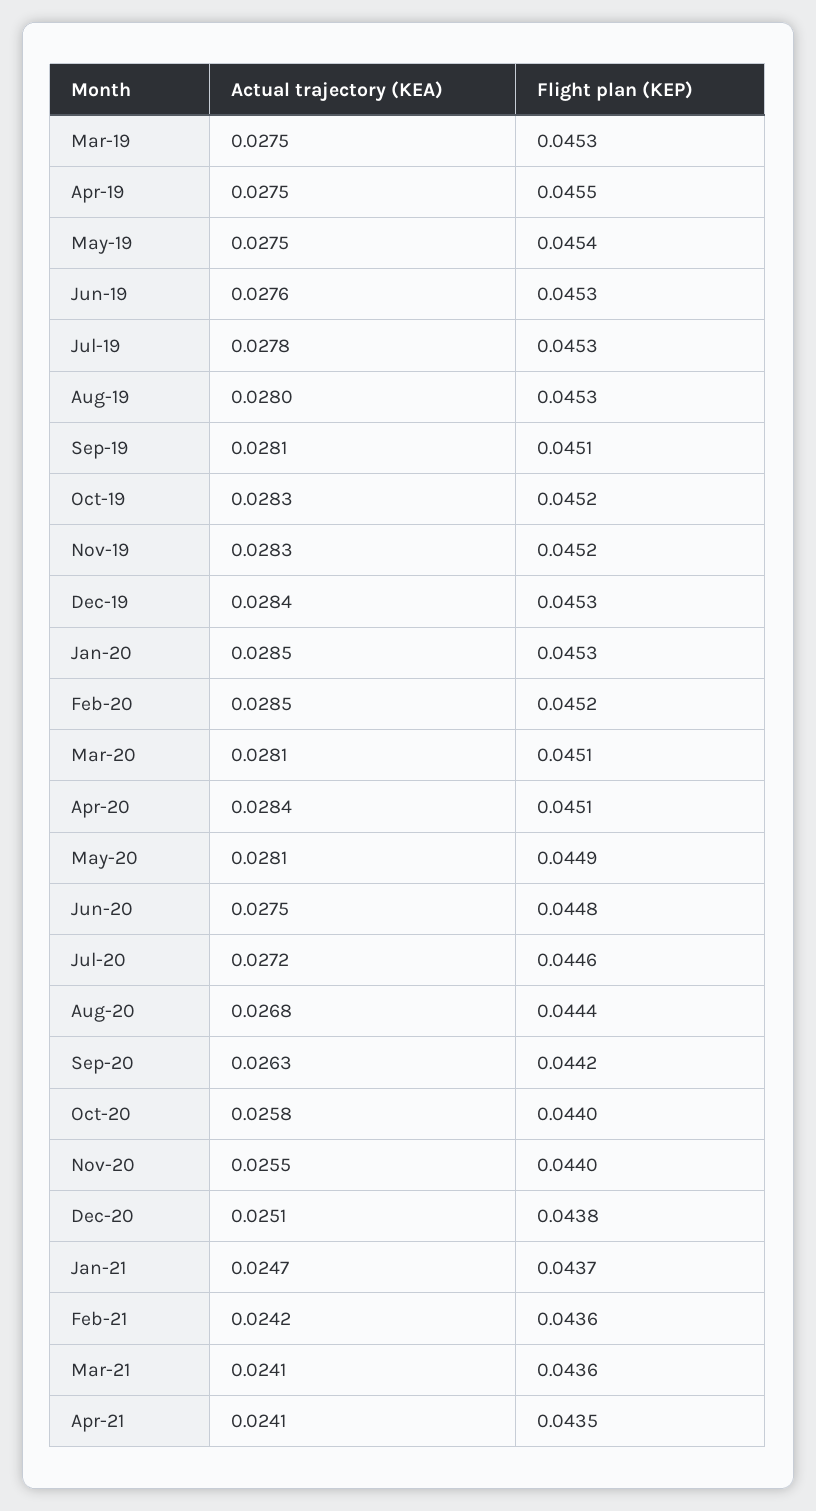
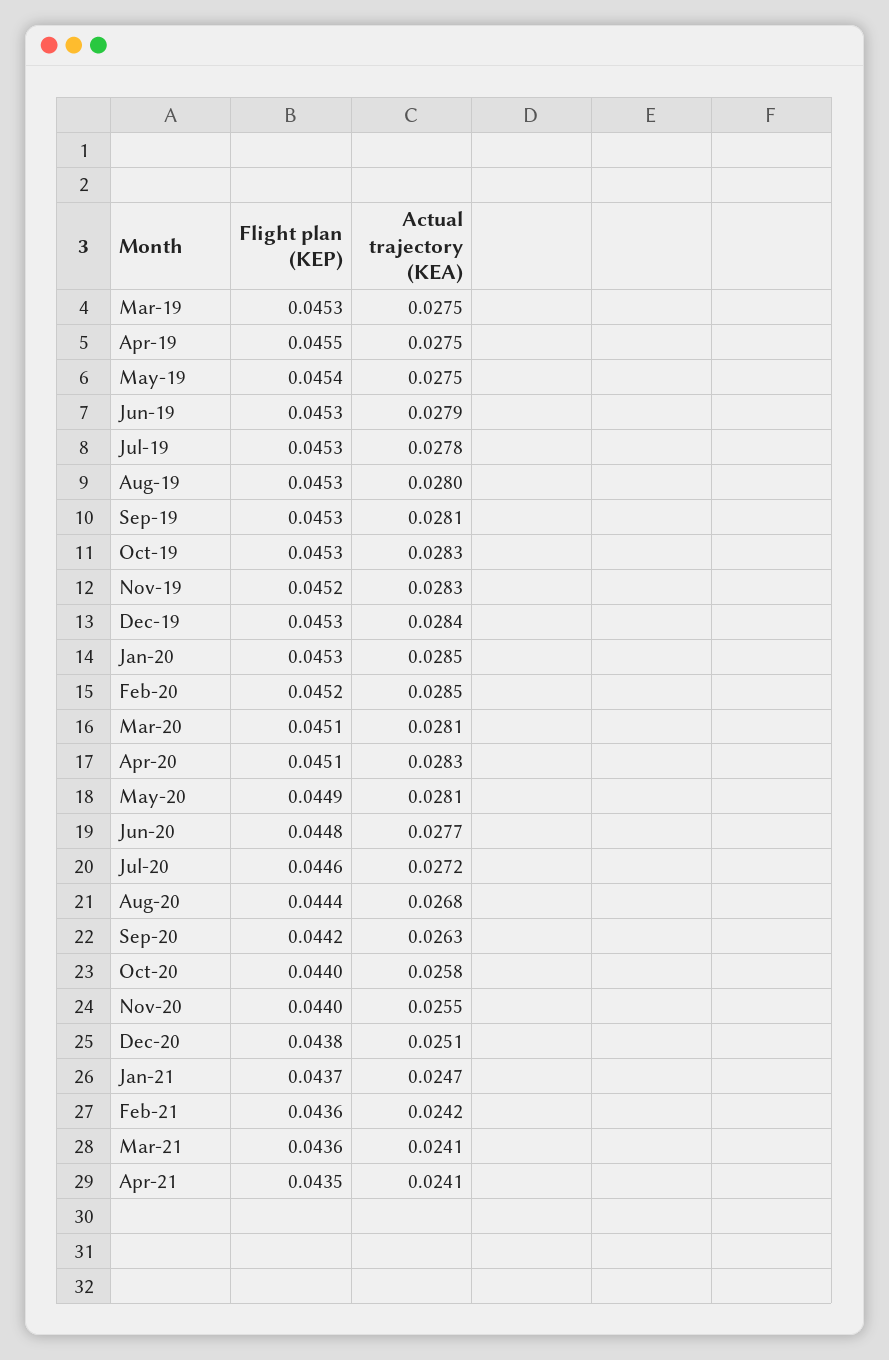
Actual trajectory (KEA), Jun-19: 0.0276 -> 0.0279
Flight plan (KEP), Sep-19: 0.0451 -> 0.0453
Flight plan (KEP), Oct-19: 0.0452 -> 0.0453
Actual trajectory (KEA), Apr-20: 0.0284 -> 0.0283
Actual trajectory (KEA), Jun-20: 0.0275 -> 0.0277

